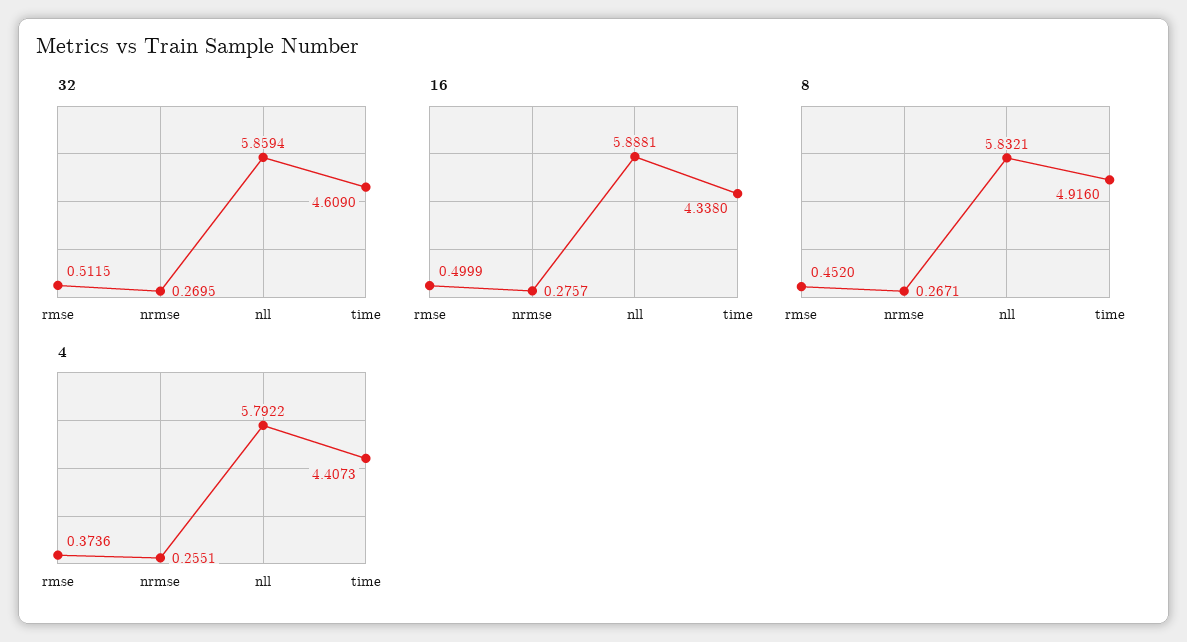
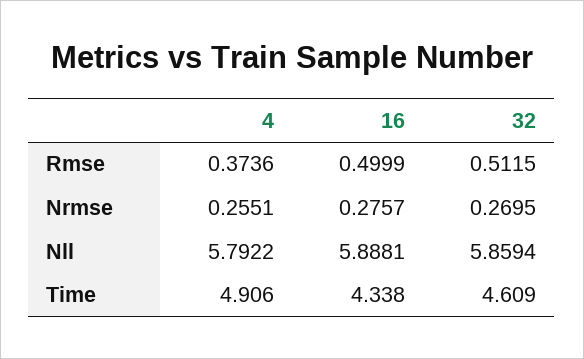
8, rmse: 0.452 -> none
8, nrmse: 0.2671 -> none
8, nll: 5.8321 -> none
8, time: 4.916 -> none
4, time: 4.4073 -> 4.906

